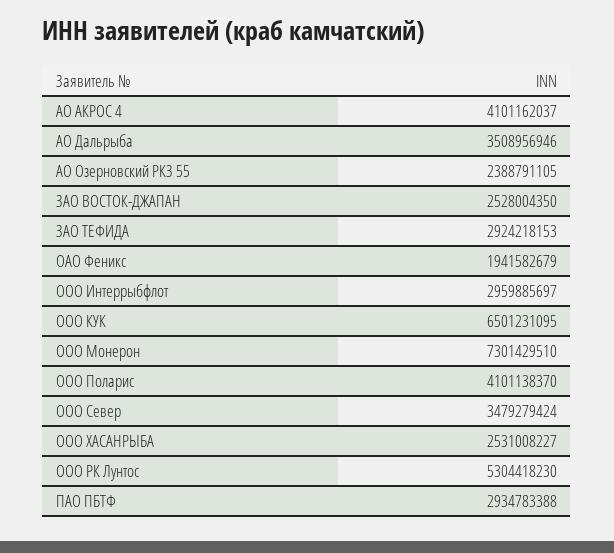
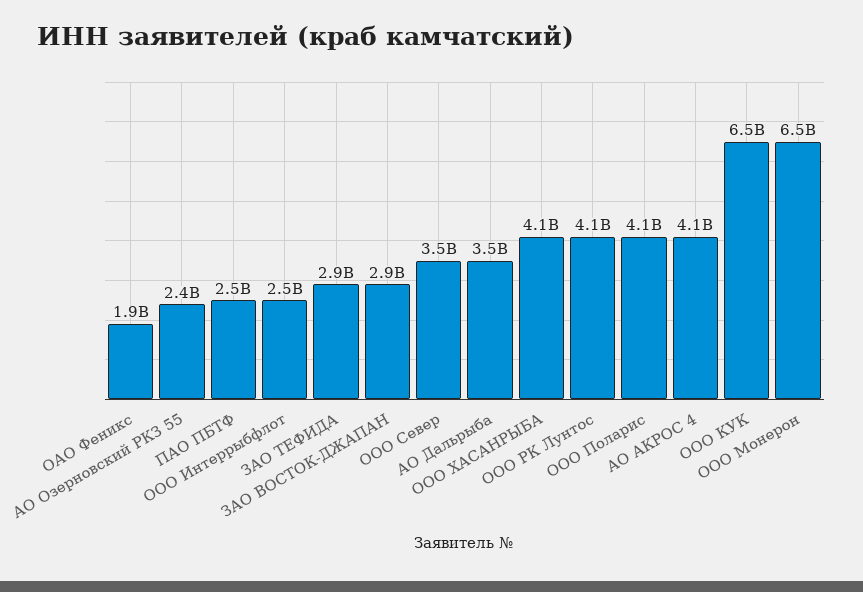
ЗАО ВОСТОК-ДЖАПАН: 2528004350 -> 2900000000
ООО Интеррыбфлот: 2959885697 -> 2500000000
ООО Монерон: 7301429510 -> 6500000000
ООО ХАСАНРЫБА: 2531008227 -> 4100000000
ООО РК Лунтос: 5304418230 -> 4100000000
ПАО ПБТФ: 2934783388 -> 2500000000

